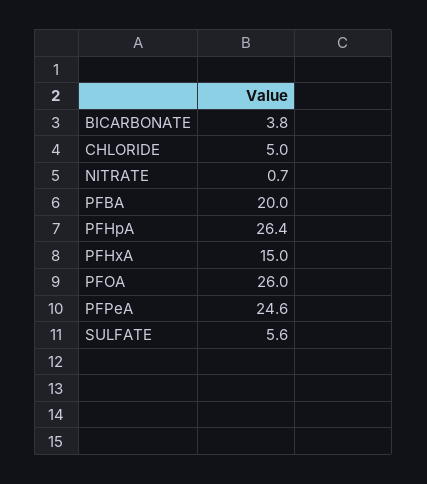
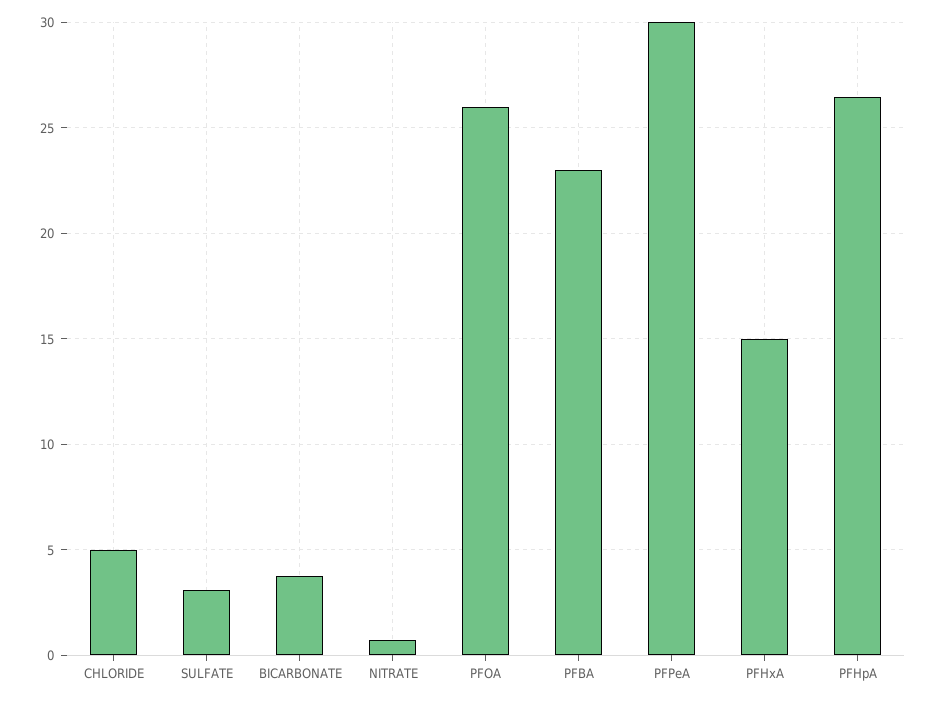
PFBA: 20 -> 23
PFPeA: 24.6 -> 30
SULFATE: 5.6 -> 3

